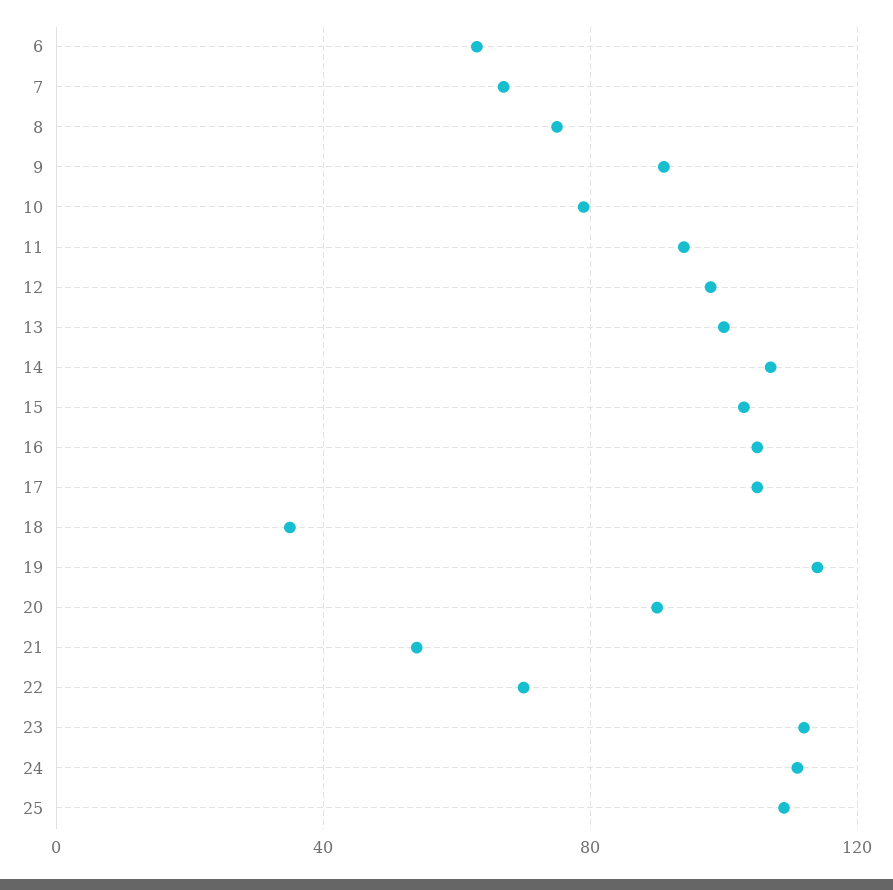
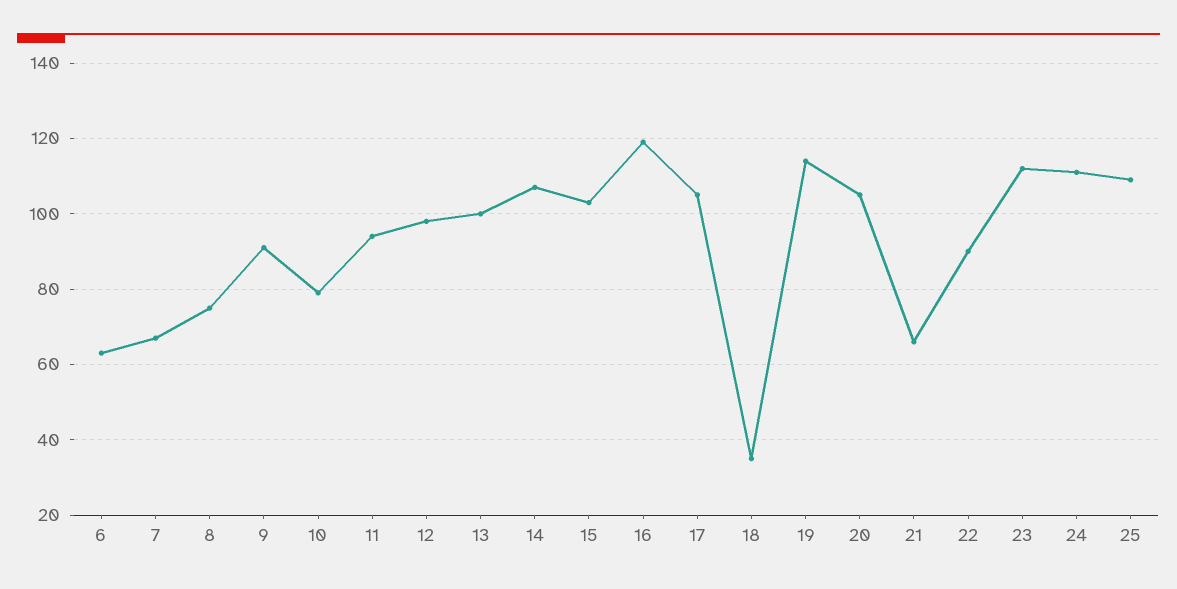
16: 105 -> 120
20: 90 -> 105
21: 55 -> 65
22: 70 -> 90

